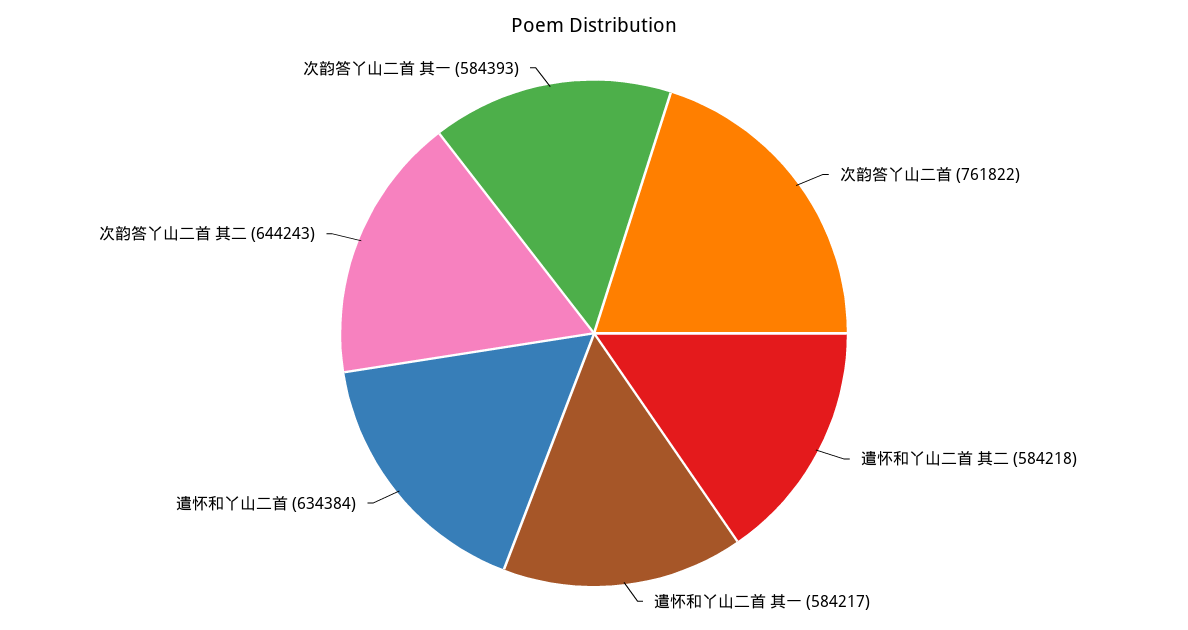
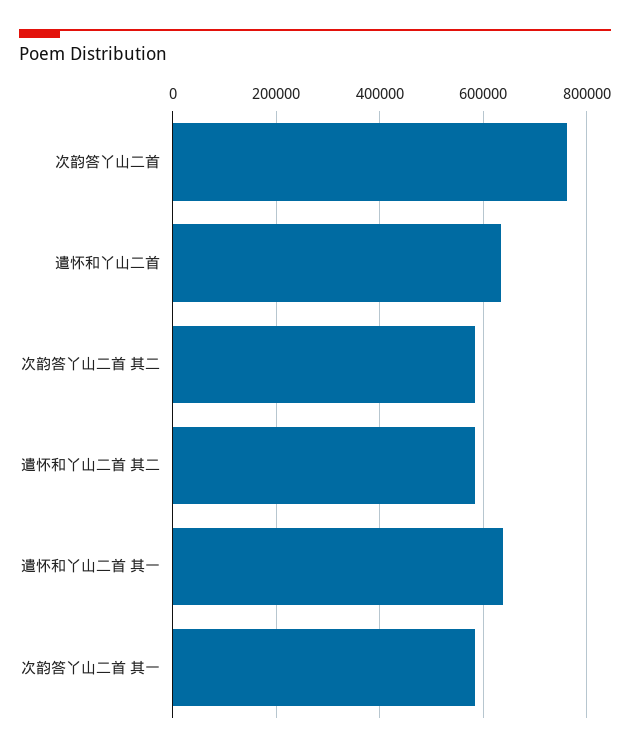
遣怀和丫山二首 其一: 584217 -> 640000
次韵答丫山二首 其二: 644243 -> 580000

